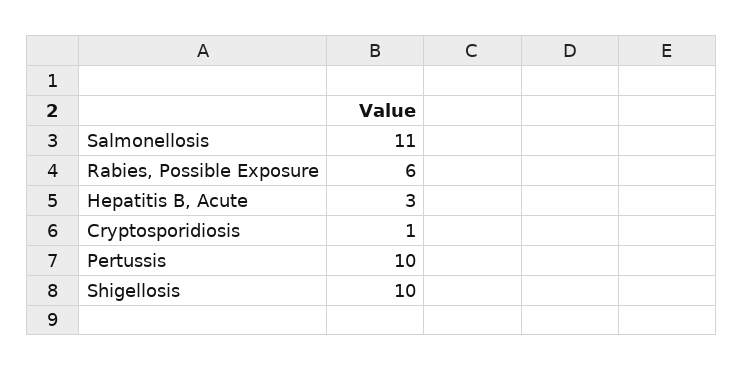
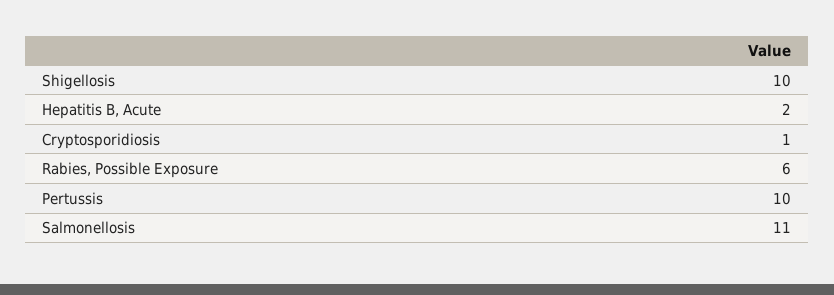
Hepatitis B, Acute: 3 -> 2

